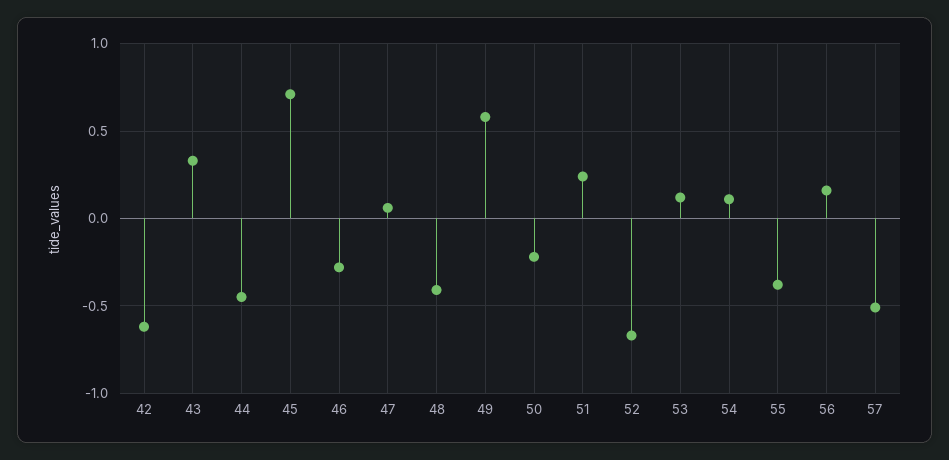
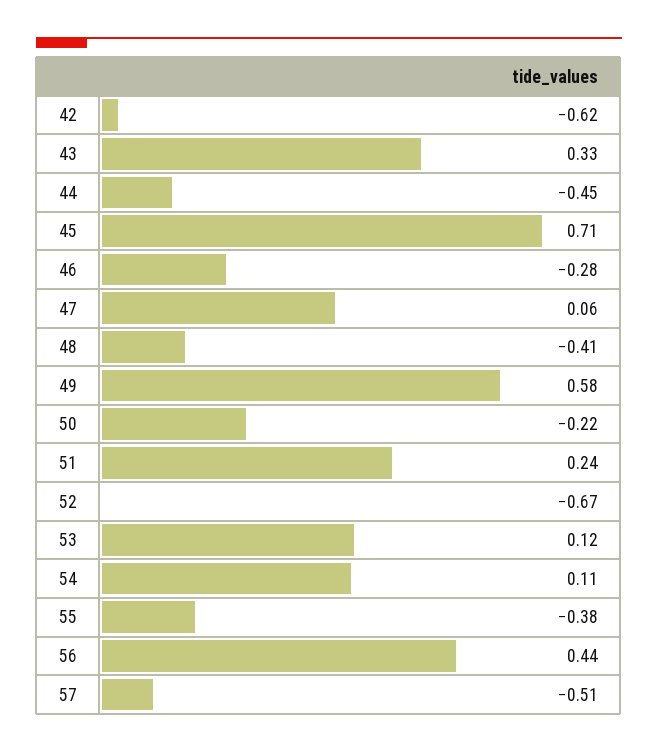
56: 0.15 -> 0.44

